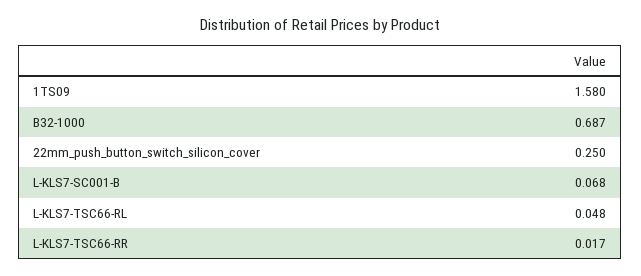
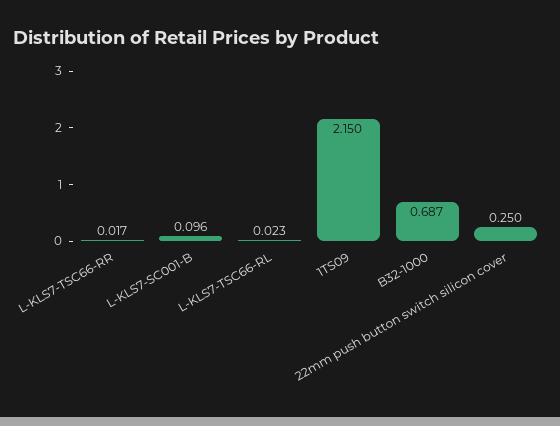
1TS09: 1.58 -> 2.15
L-KLS7-SC001-B: 0.068 -> 0.096
L-KLS7-TSC66-RL: 0.048 -> 0.023

